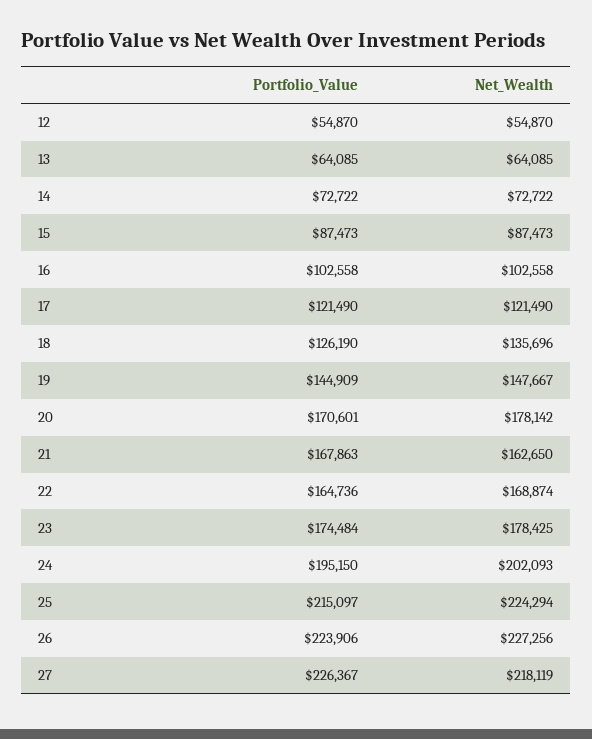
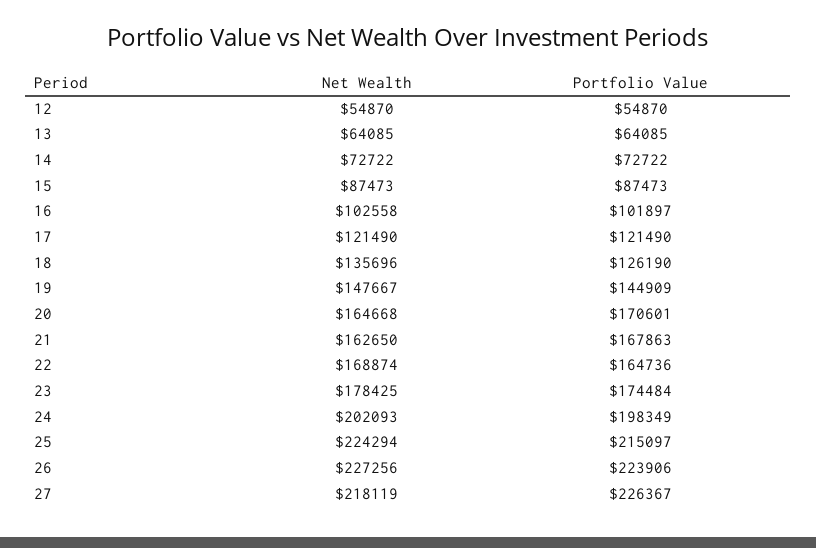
Portfolio_Value, 16: 102558 -> 101897
Net_Wealth, 20: 178142 -> 164668
Portfolio_Value, 24: 195150 -> 198349

